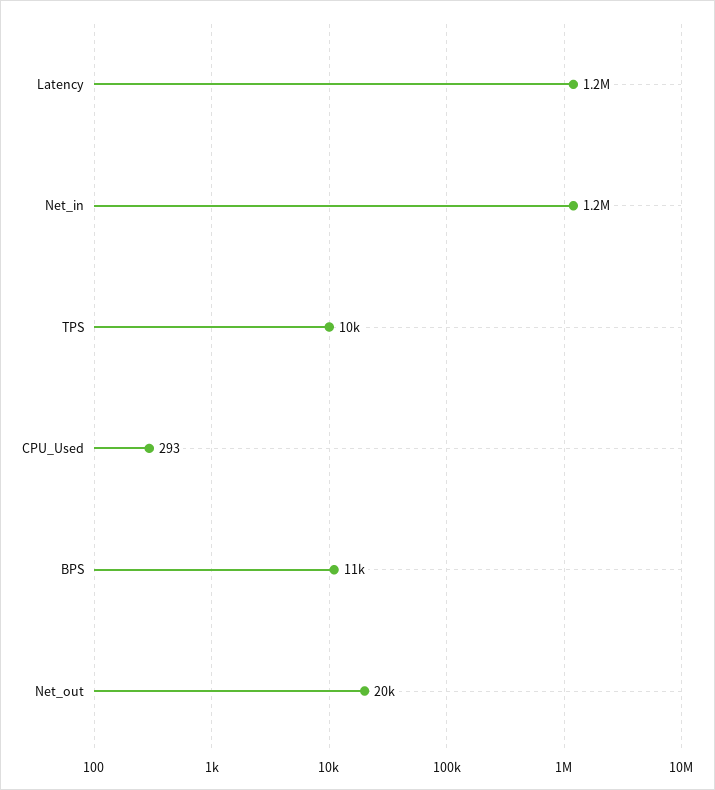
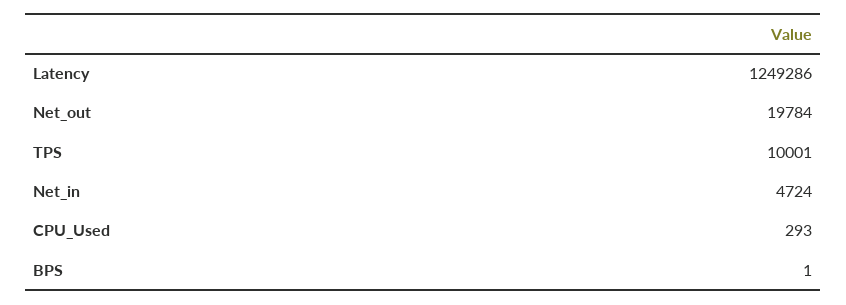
Net_in: 1200000 -> 4724
BPS: 11000 -> 1

